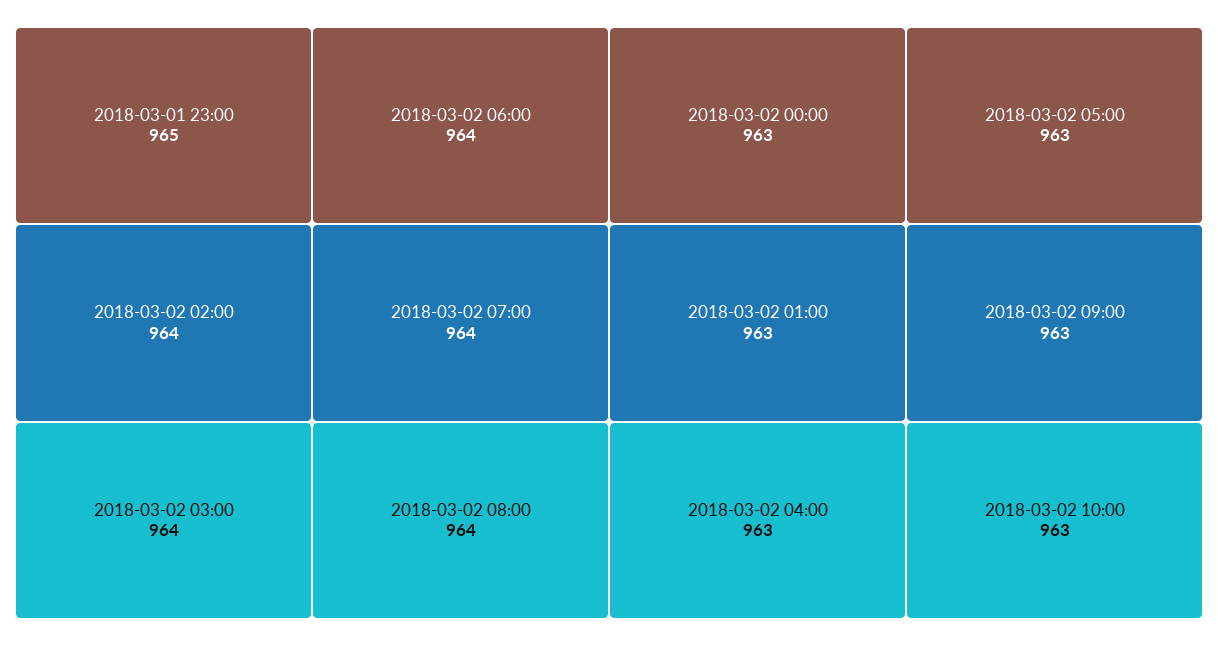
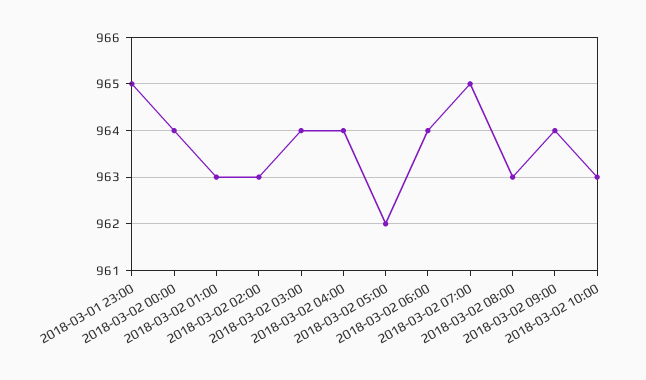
2018-03-02 02:00: 964 -> 963
2018-03-02 07:00: 964 -> 965
2018-03-02 08:00: 964 -> 963
2018-03-02 00:00: 963 -> 964
2018-03-02 04:00: 963 -> 964
2018-03-02 05:00: 963 -> 962
2018-03-02 09:00: 963 -> 964

